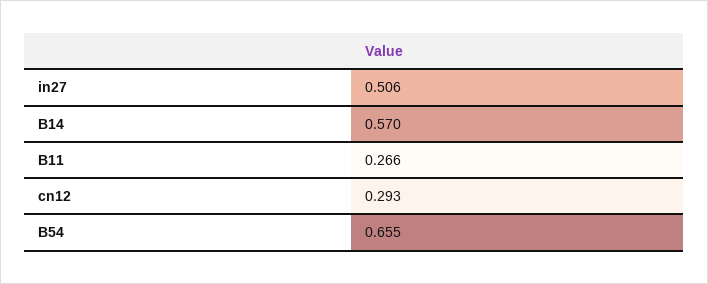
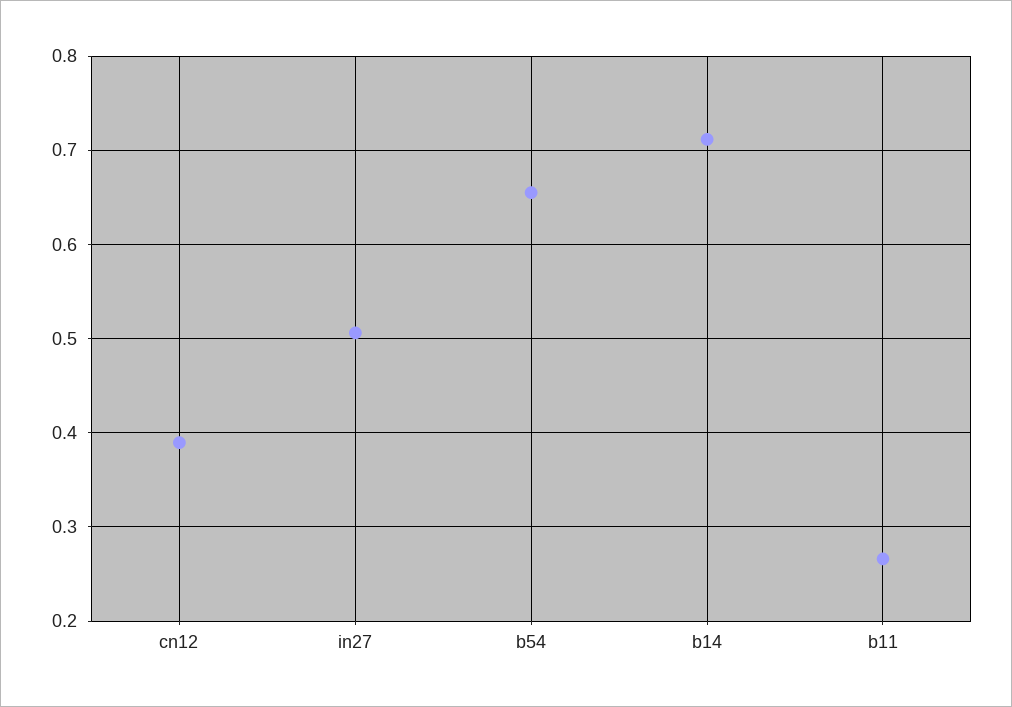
B14: 0.57 -> 0.71
cn12: 0.293 -> 0.39

